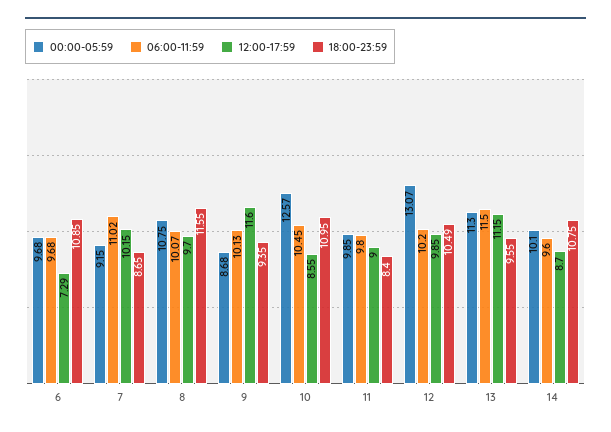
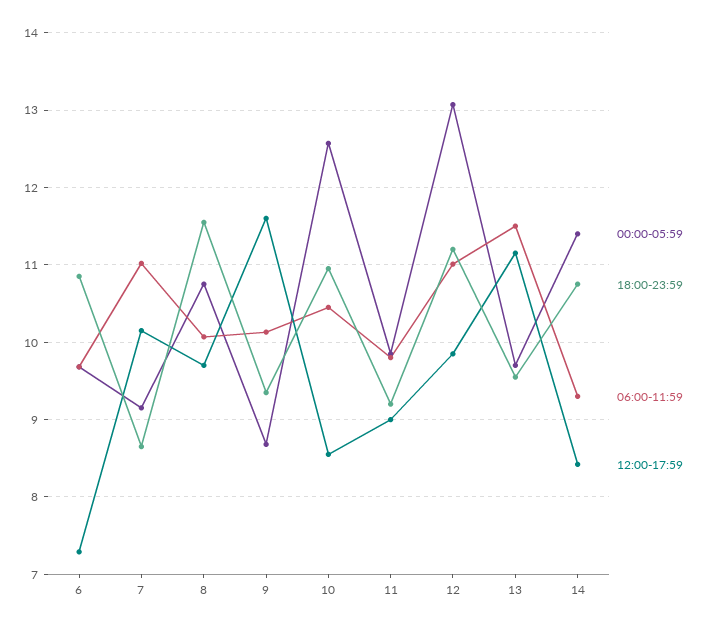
18:00-23:59, 11: 8.4 -> 9.2
06:00-11:59, 12: 10.2 -> 11
18:00-23:59, 12: 10.49 -> 11.2
00:00-05:59, 13: 11.3 -> 9.7
00:00-05:59, 14: 10.1 -> 11.4
06:00-11:59, 14: 9.6 -> 9.3
12:00-17:59, 14: 8.7 -> 8.4

